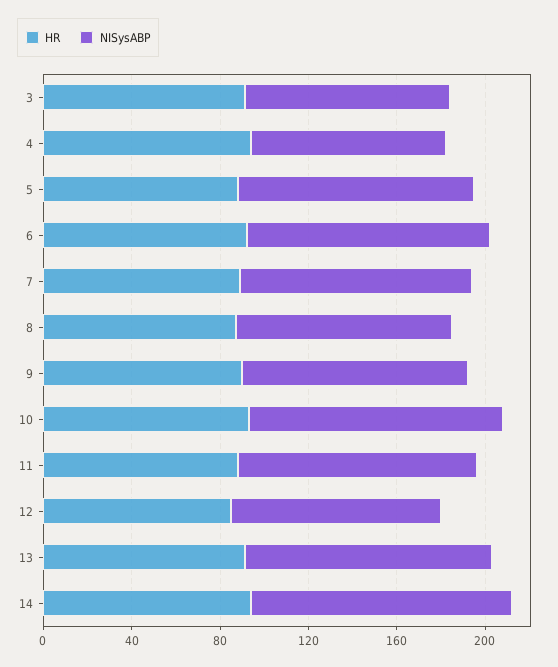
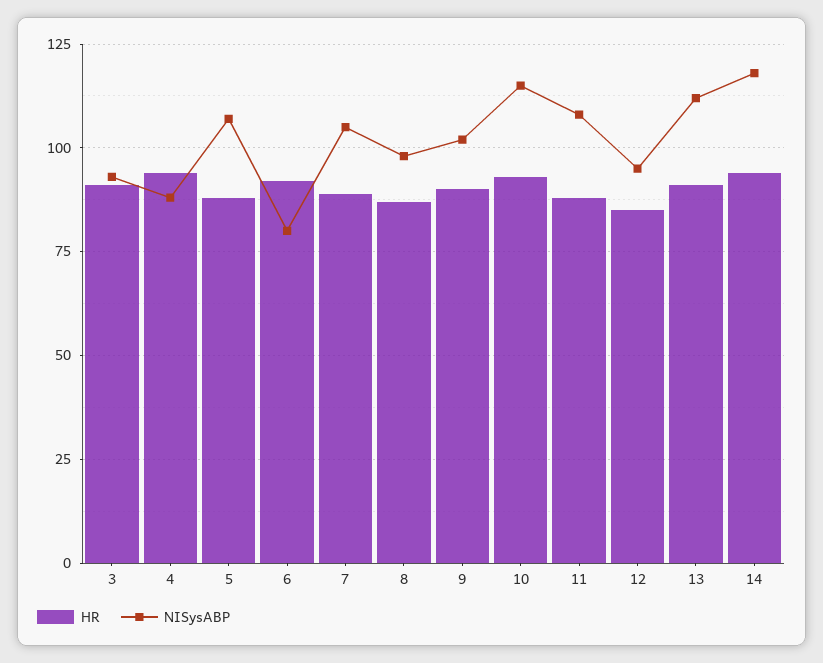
NISysABP, 6: 110 -> 80

